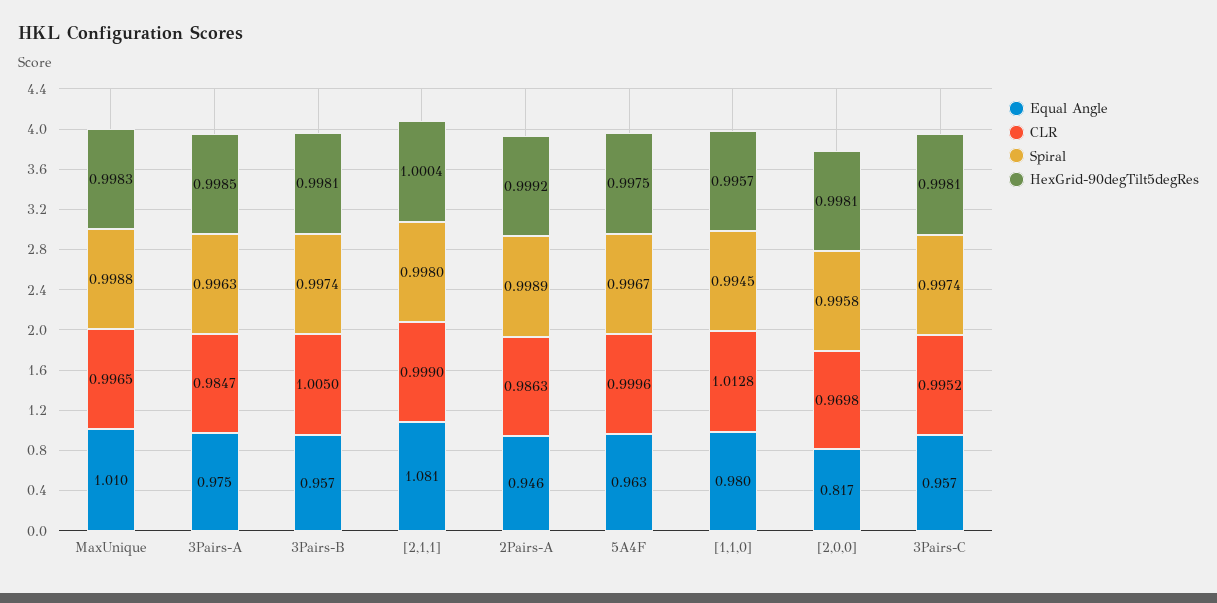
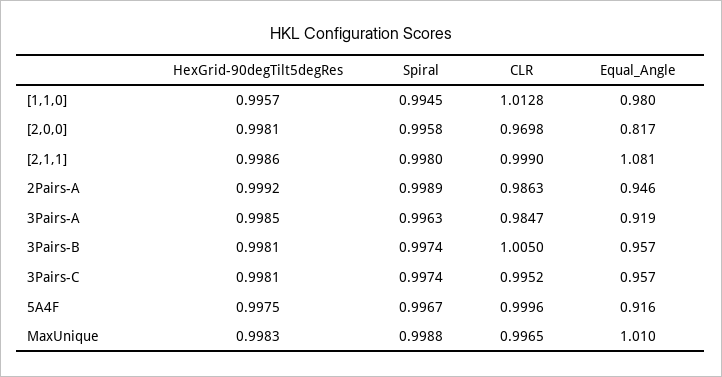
Equal Angle, 3Pairs-A: 0.975 -> 0.919
HexGrid-90degTilt5degRes, [2,1,1]: 1.0004 -> 0.9986
Equal Angle, 5A4F: 0.963 -> 0.916

